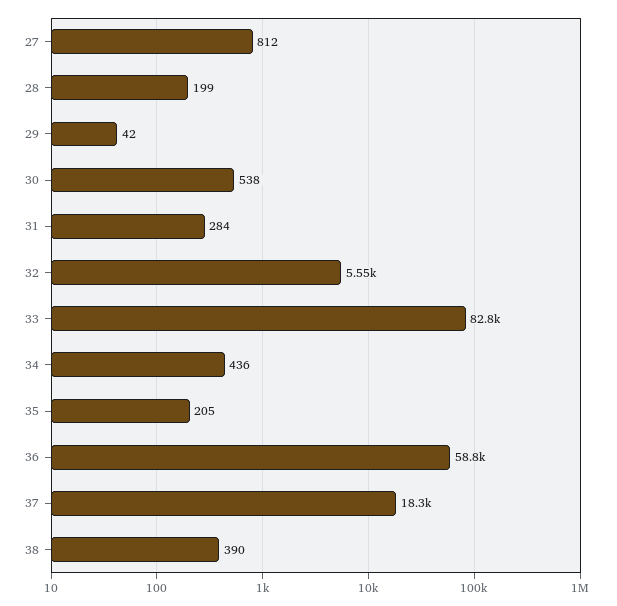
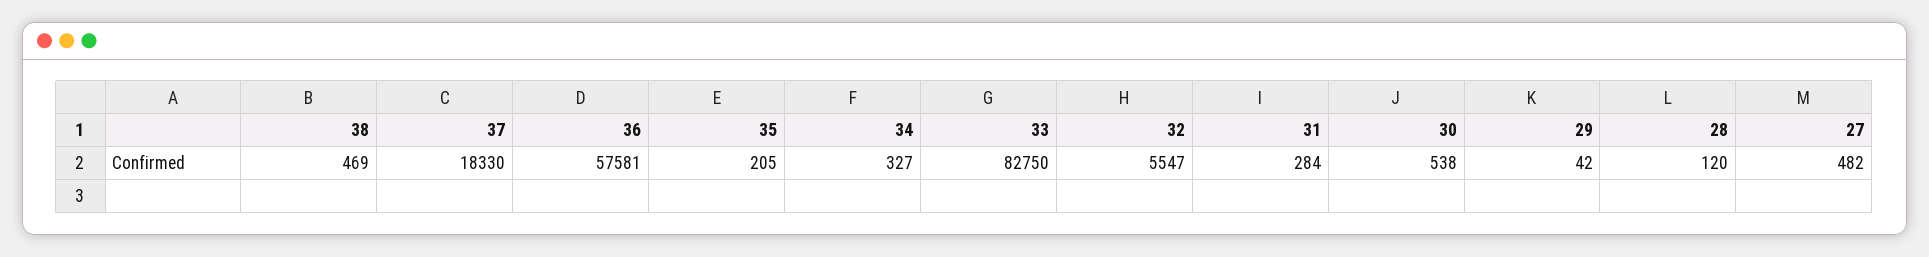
27: 812 -> 482
28: 199 -> 120
34: 436 -> 327
36: 58800 -> 57581
38: 390 -> 469

